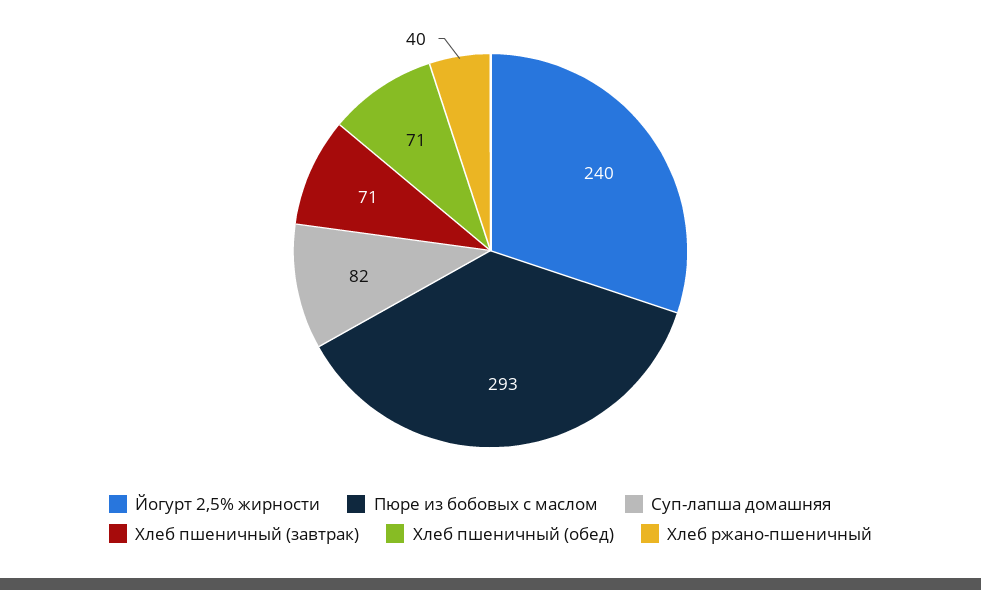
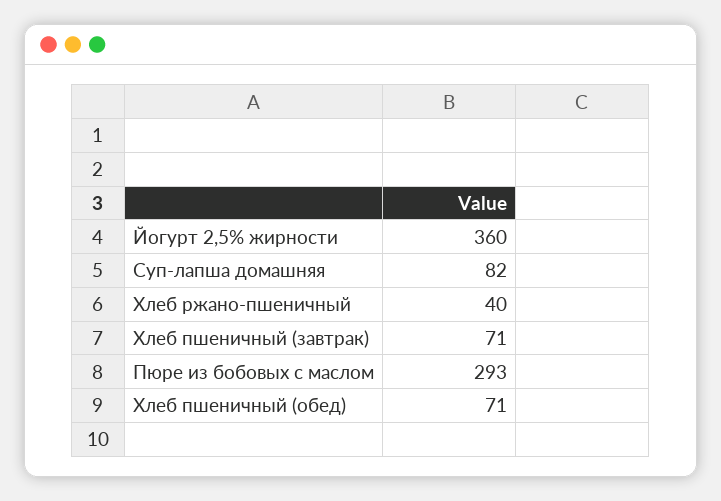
Йогурт 2,5% жирности: 240 -> 360

